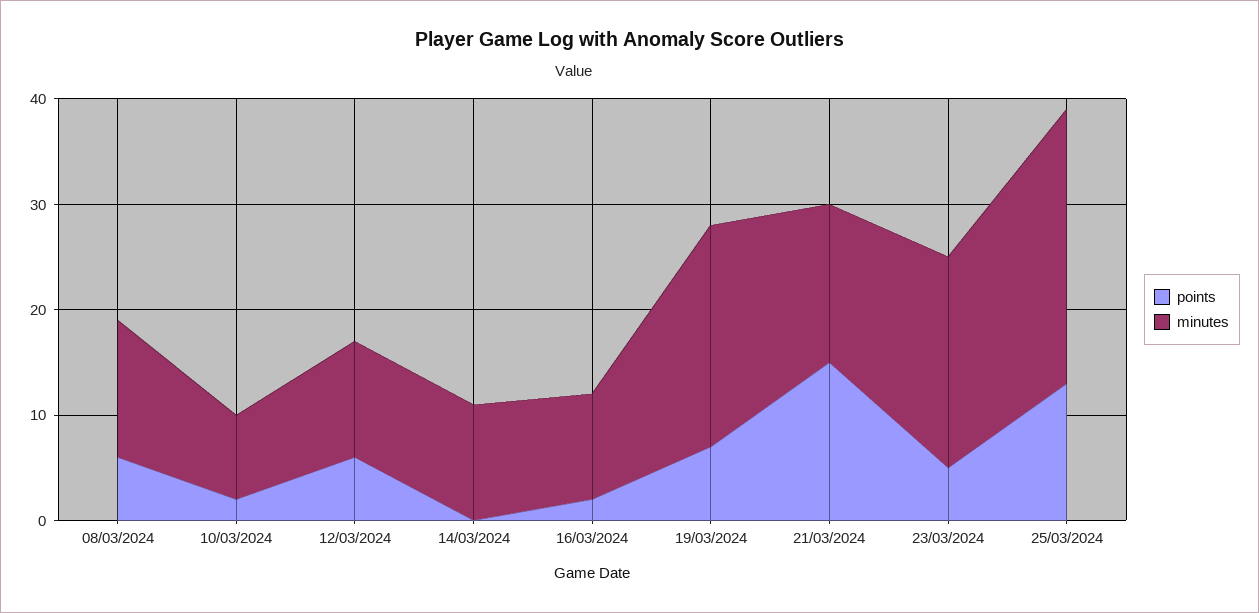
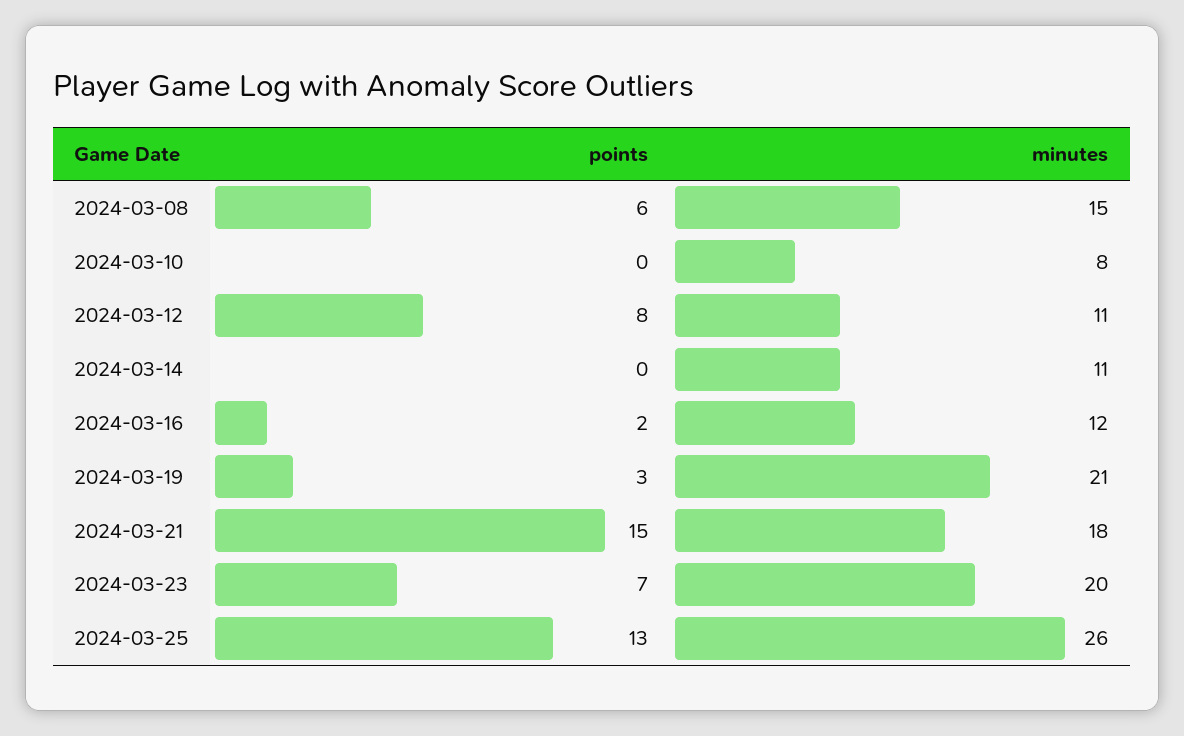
minutes, 08/03/2024: 13 -> 15
points, 10/03/2024: 2 -> 0
points, 12/03/2024: 6 -> 8
minutes, 16/03/2024: 10 -> 12
points, 19/03/2024: 7 -> 3
minutes, 21/03/2024: 15 -> 18
points, 23/03/2024: 5 -> 7

